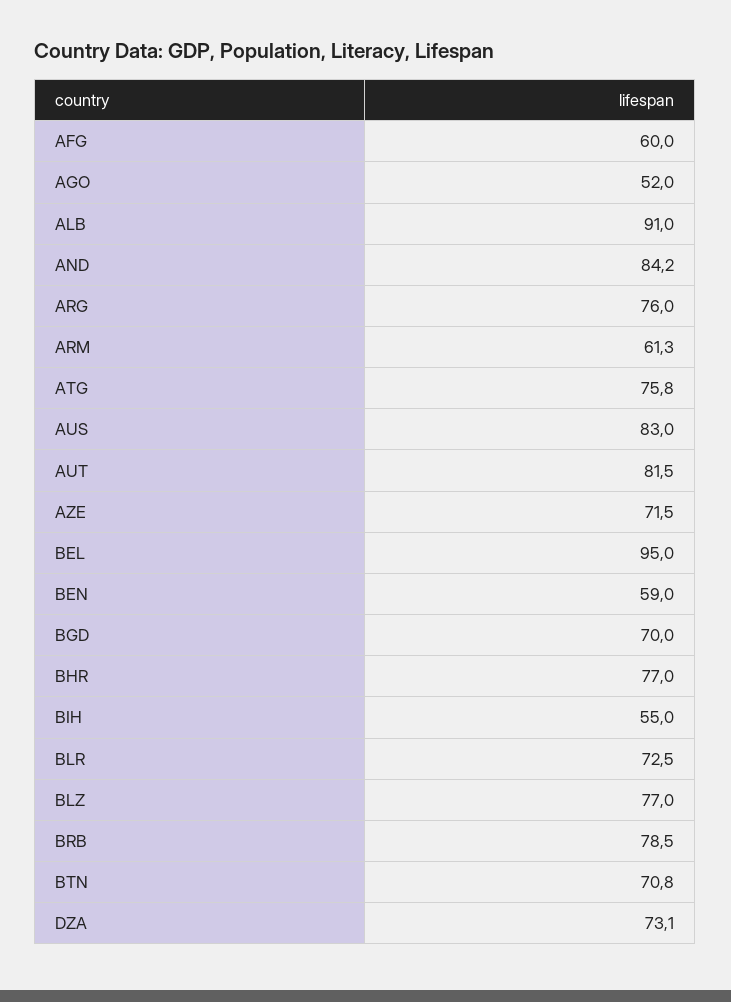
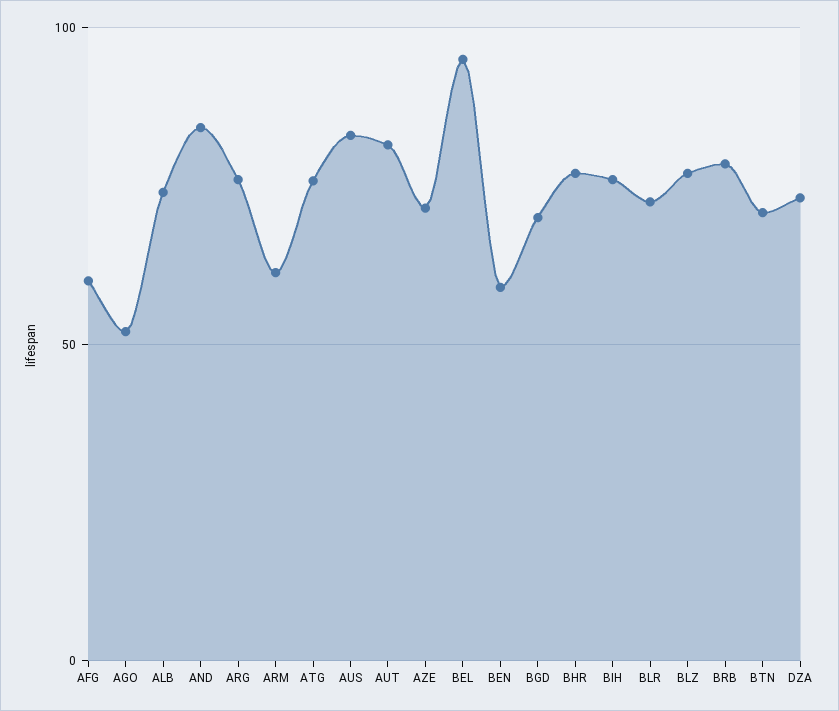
ALB: 91 -> 75
BIH: 55 -> 75

